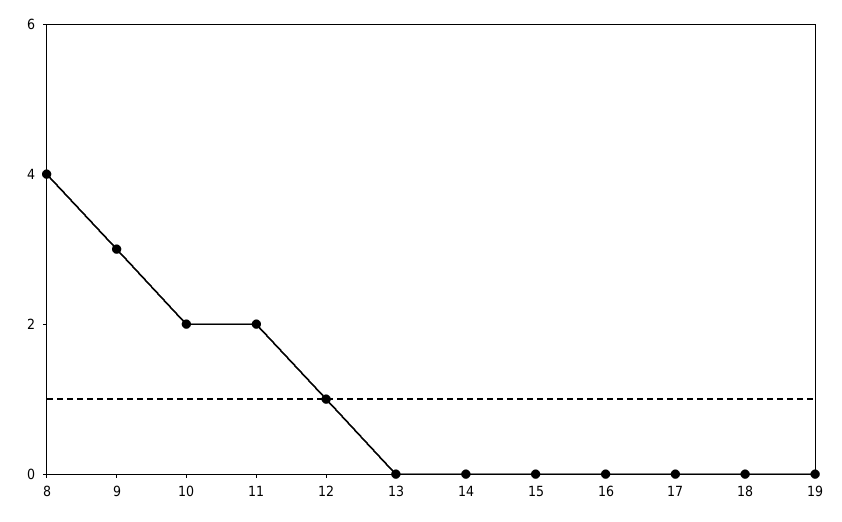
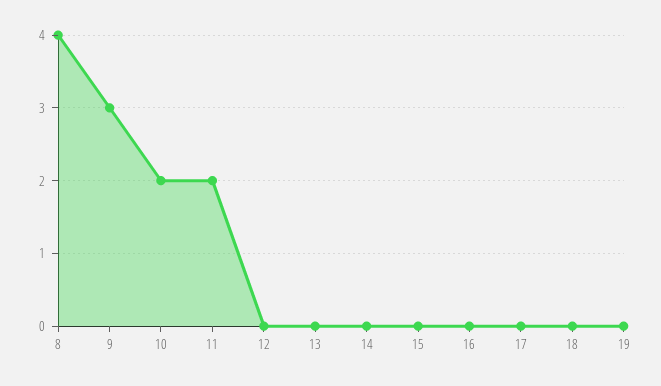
12: 1 -> 0

